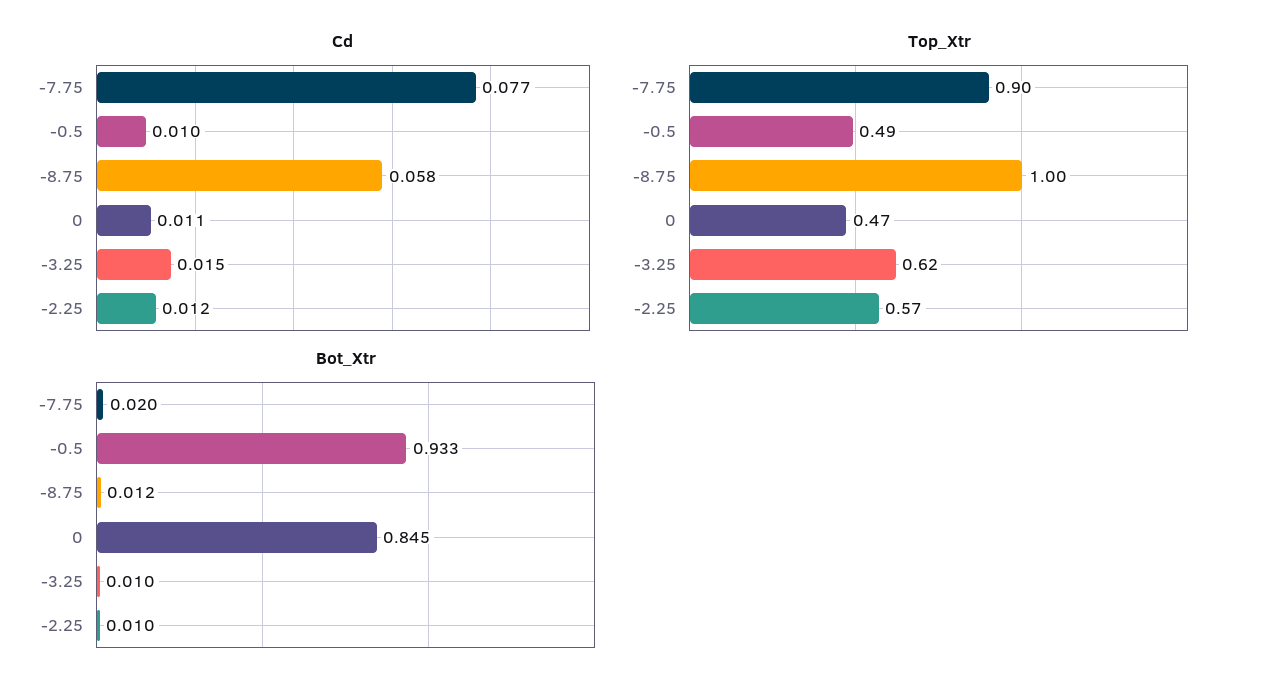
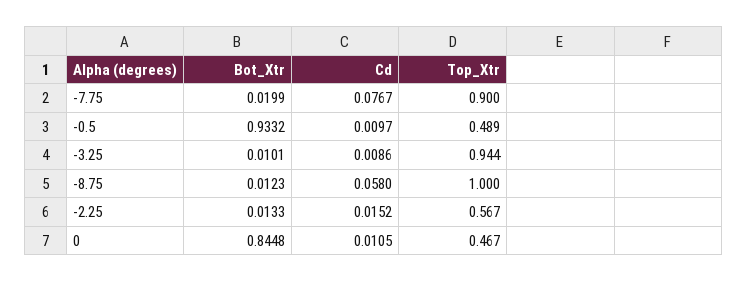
Cd, -3.25: 0.015 -> 0.0086
Cd, -2.25: 0.012 -> 0.0152
Top_Xtr, -3.25: 0.62 -> 0.944
Bot_Xtr, -2.25: 0.01 -> 0.0133

